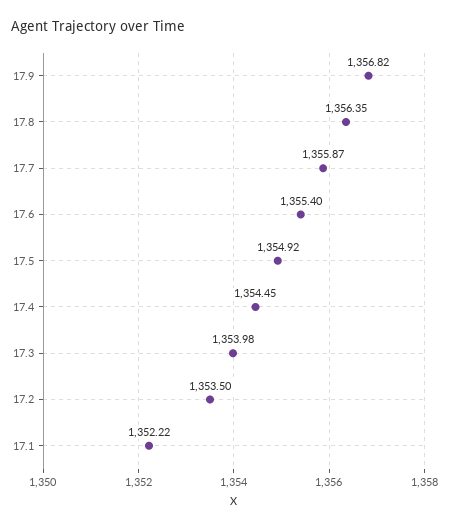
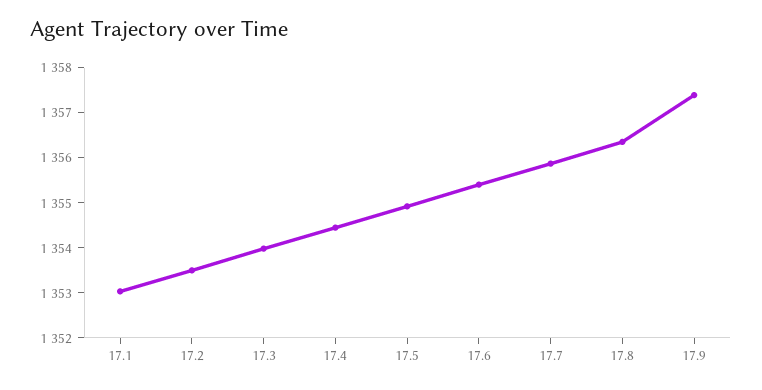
17.9: 1356.82 -> 1357.4
17.1: 1352.22 -> 1353

